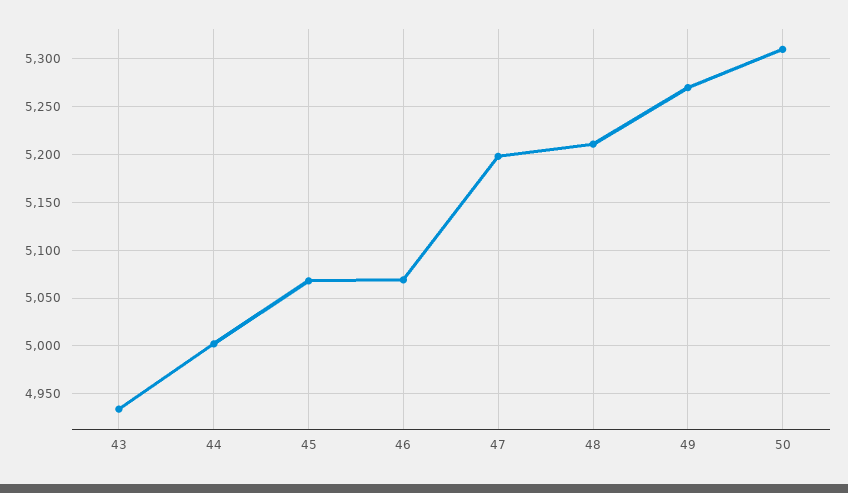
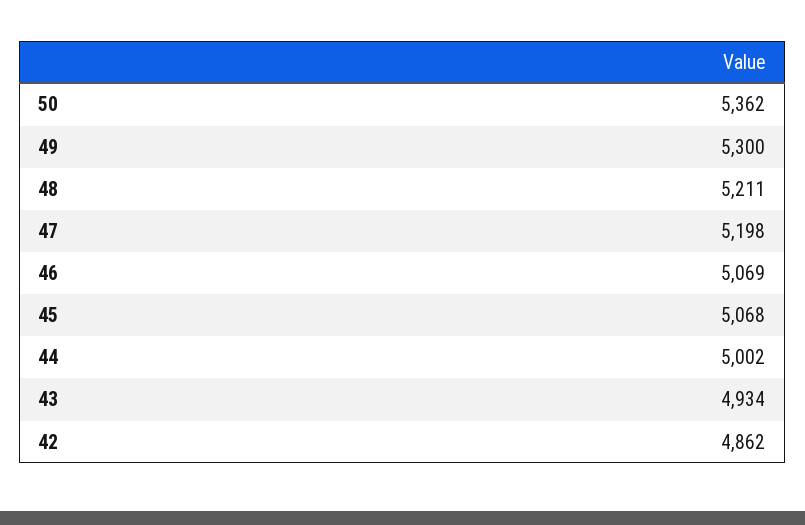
49: 5270 -> 5300
50: 5310 -> 5362
42: none -> 4862

